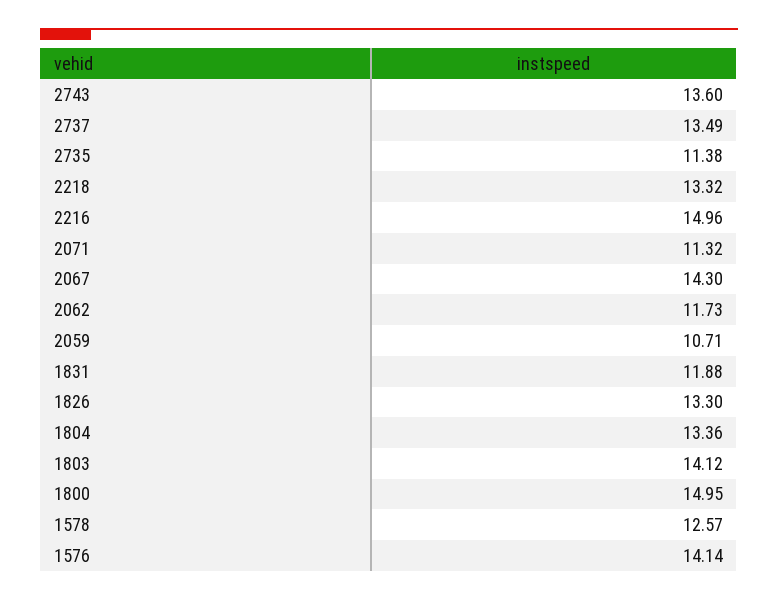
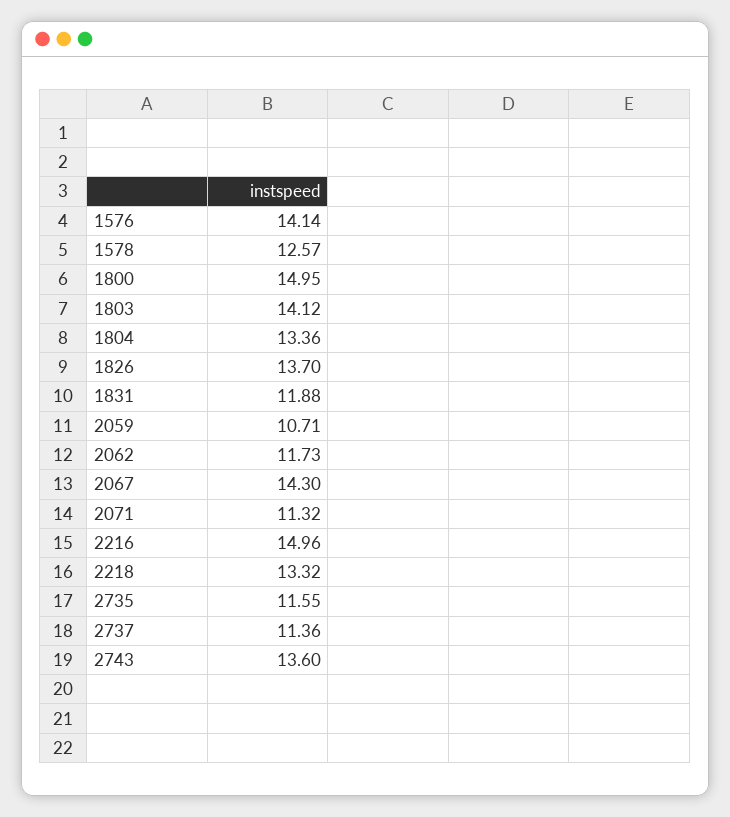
2737: 13.49 -> 11.36
2735: 11.38 -> 11.55
1826: 13.3 -> 13.7

